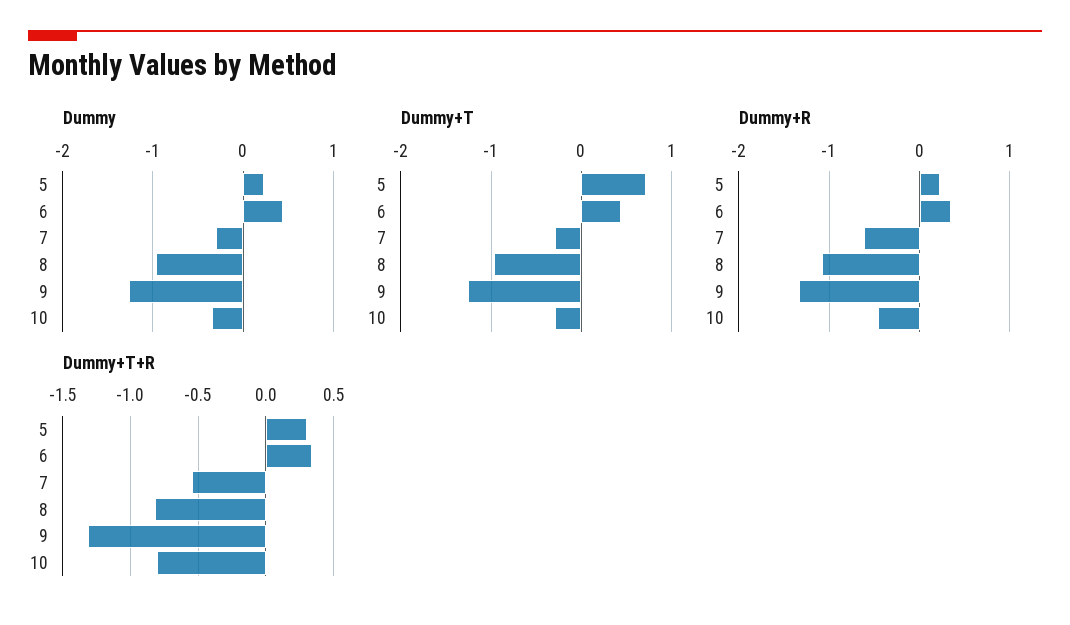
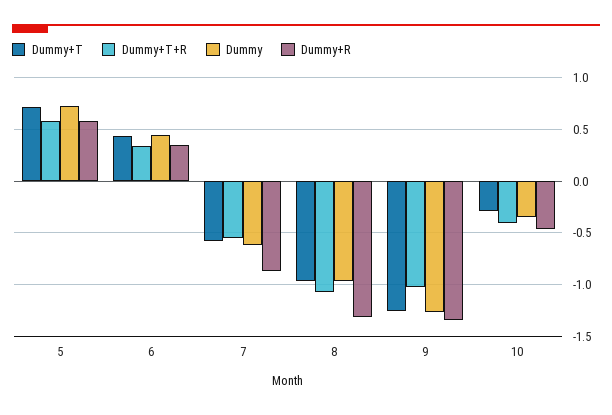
Dummy, 5: 0.2 -> 0.7
Dummy, 7: -0.3 -> -0.6
Dummy+T, 7: -0.3 -> -0.6
Dummy+R, 5: 0.2 -> 0.6
Dummy+R, 7: -0.6 -> -0.9
Dummy+R, 8: -1.1 -> -1.3
Dummy+T+R, 5: 0.3 -> 0.6
Dummy+T+R, 8: -0.8 -> -1.1
Dummy+T+R, 9: -1.3 -> -1
Dummy+T+R, 10: -0.8 -> -0.4

